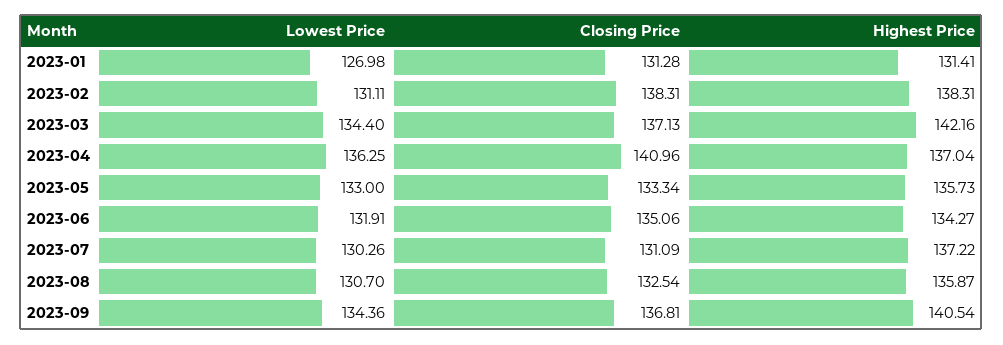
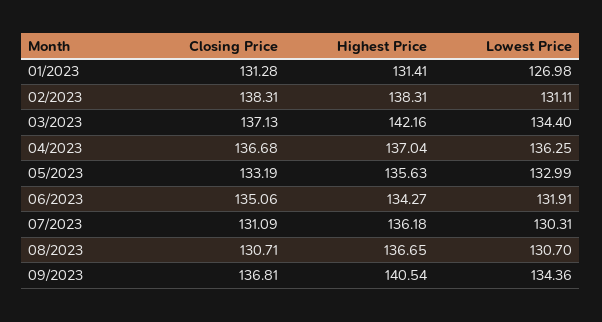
Closing Price, 2023-04: 140.96 -> 136.68
Lowest Price, 2023-05: 133 -> 132.99
Closing Price, 2023-05: 133.34 -> 133.19
Highest Price, 2023-05: 135.73 -> 135.63
Lowest Price, 2023-07: 130.26 -> 130.31
Highest Price, 2023-07: 137.22 -> 136.18
Closing Price, 2023-08: 132.54 -> 130.71
Highest Price, 2023-08: 135.87 -> 136.65

